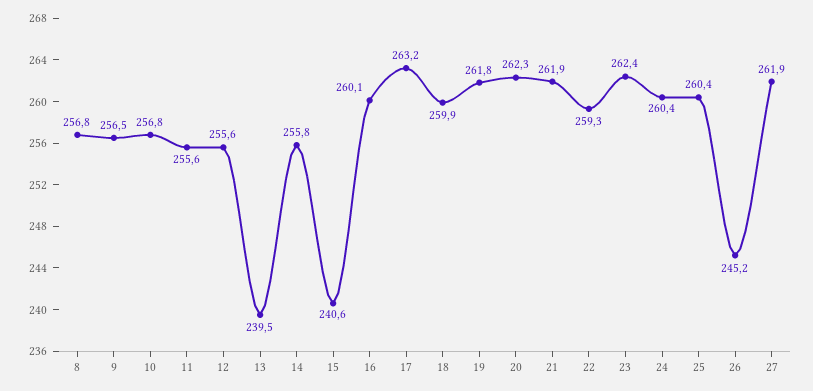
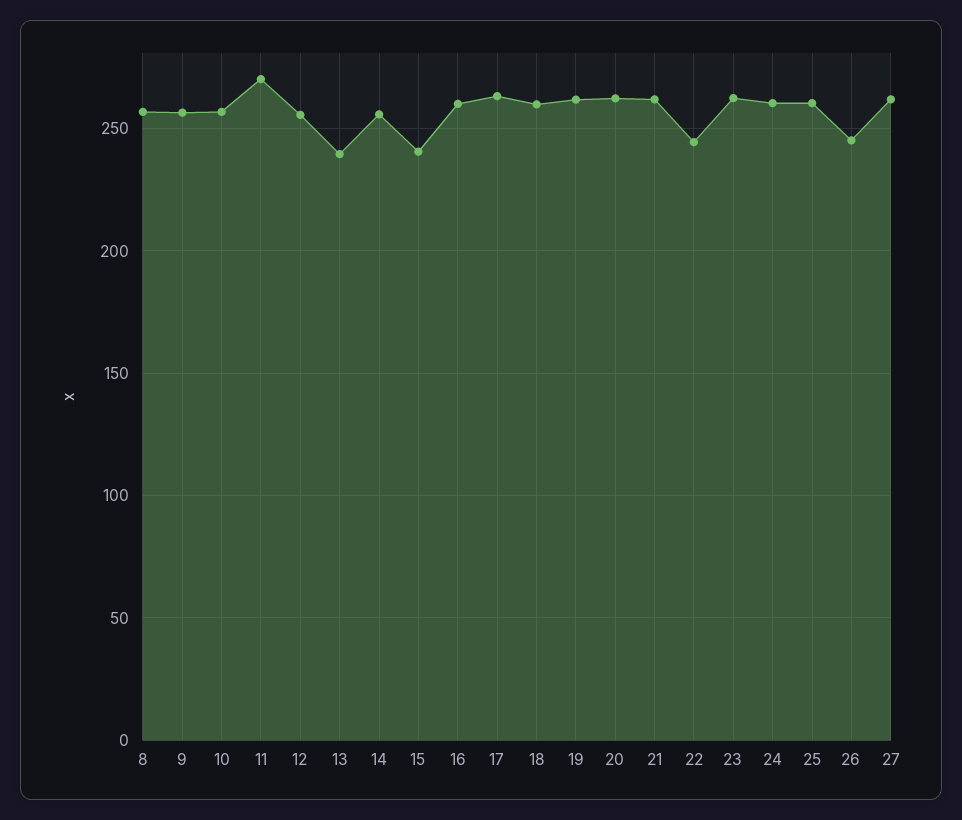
11: 255.6 -> 270
22: 259.3 -> 245

